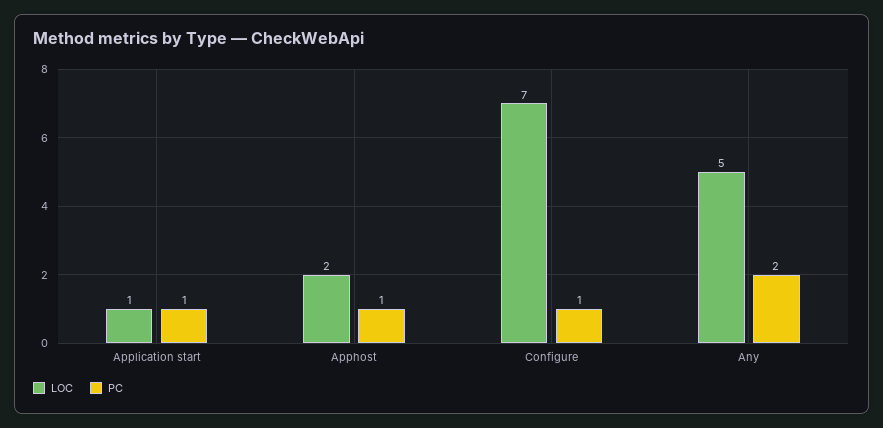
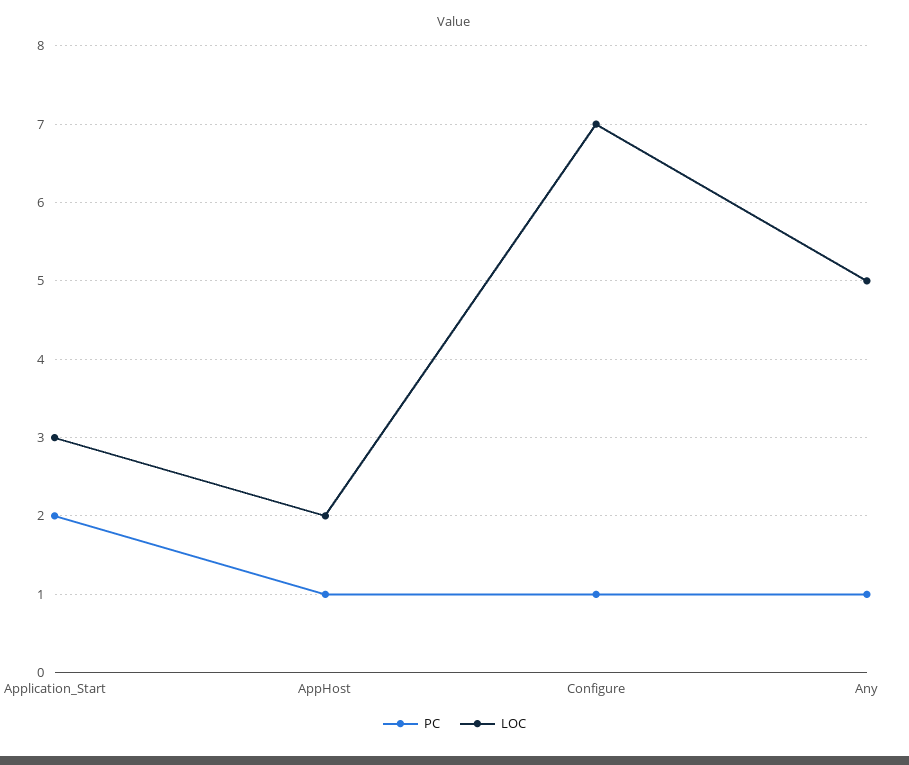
LOC, Application start: 1 -> 3
PC, Application start: 1 -> 2
PC, Any: 2 -> 1

